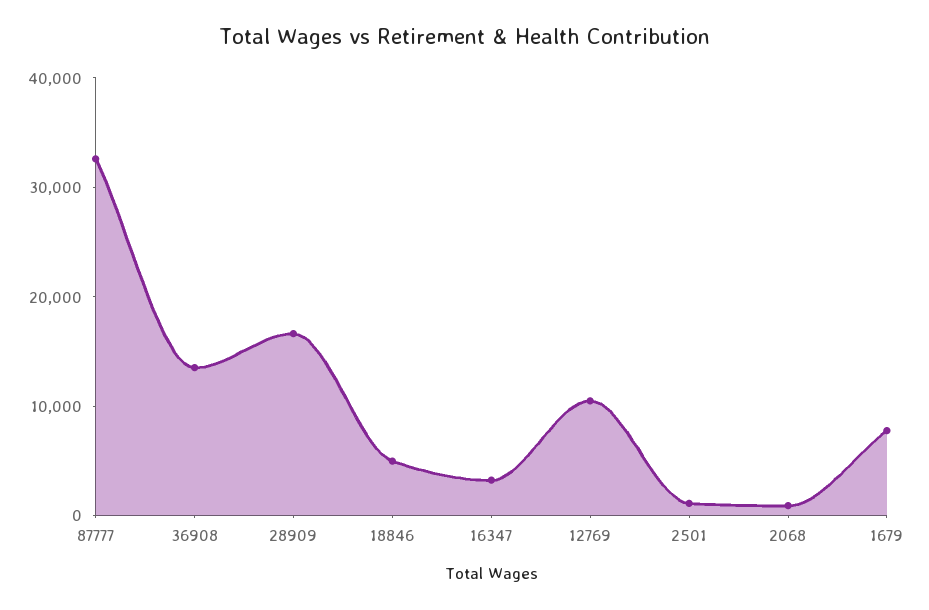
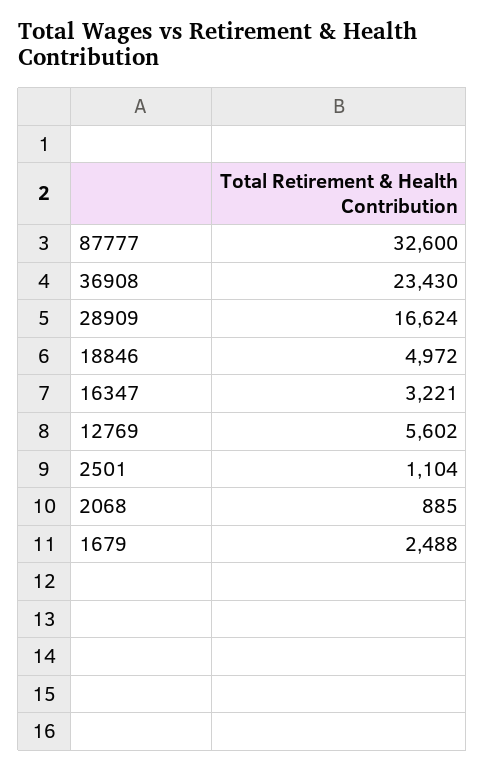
36908: 14000 -> 23430
12769: 10000 -> 5602
1679: 8000 -> 2488

